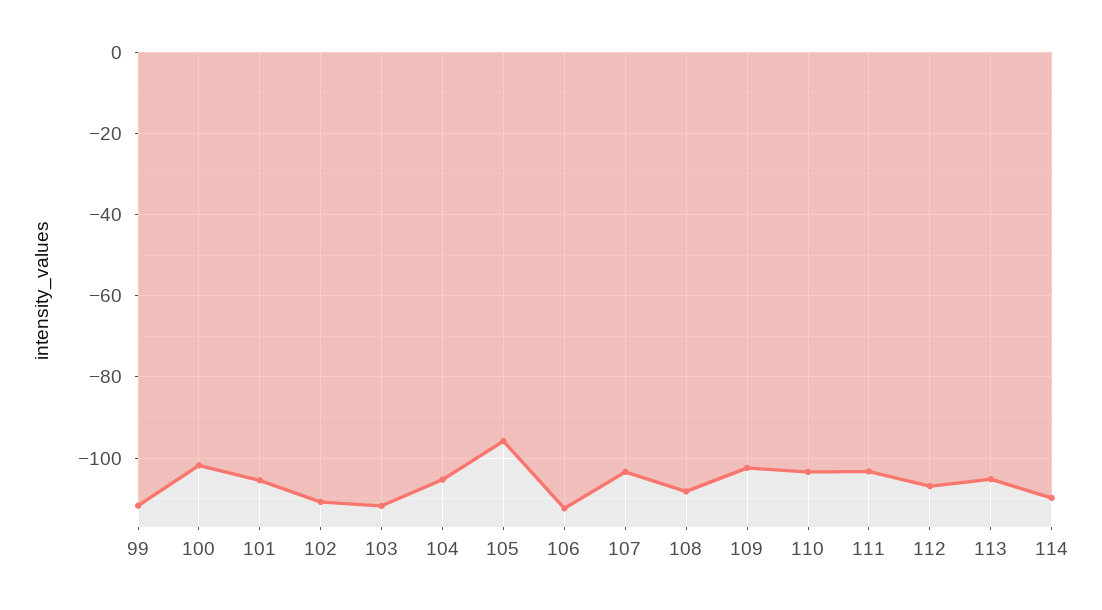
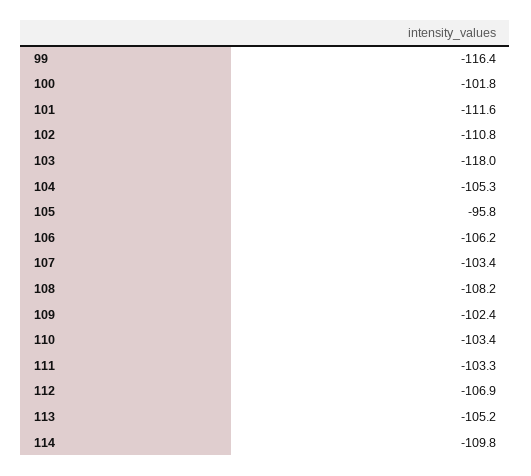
99: -112 -> -116.4
101: -106 -> -111.6
103: -112 -> -118
106: -112 -> -106.2

